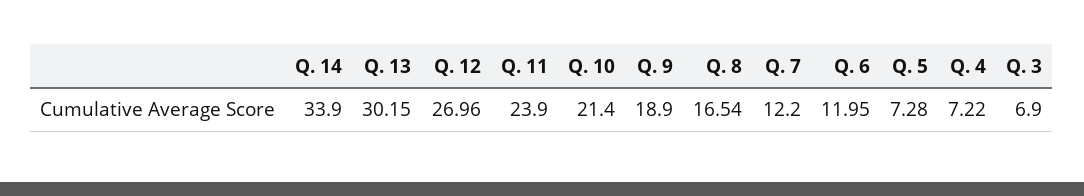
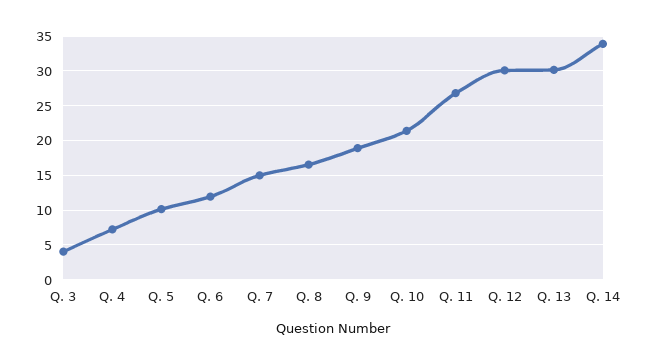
Q. 12: 26.96 -> 30
Q. 11: 23.9 -> 27
Q. 7: 12.2 -> 15
Q. 5: 7.28 -> 10
Q. 3: 6.9 -> 4

